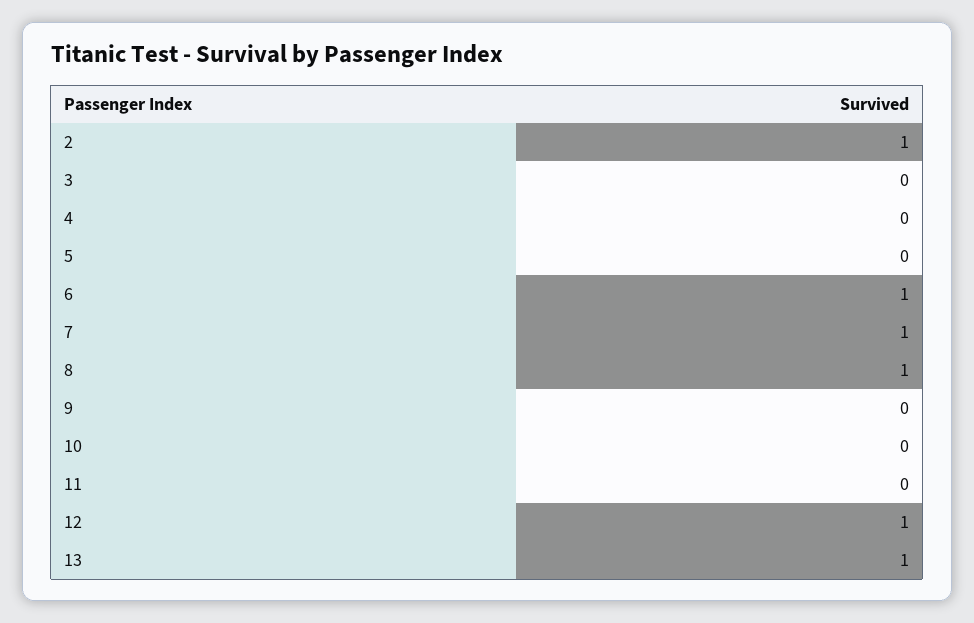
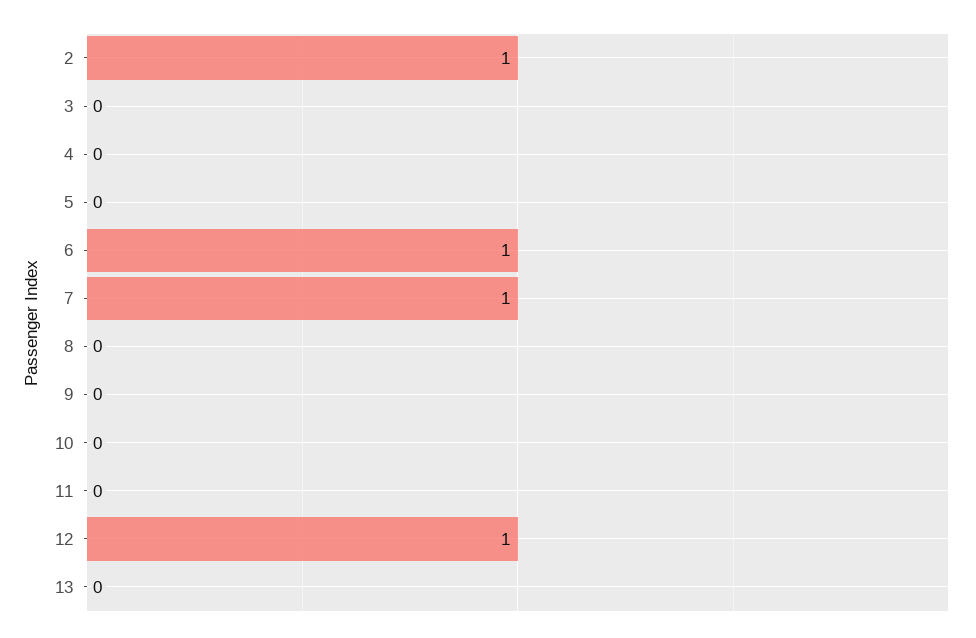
8: 1 -> 0
13: 1 -> 0

